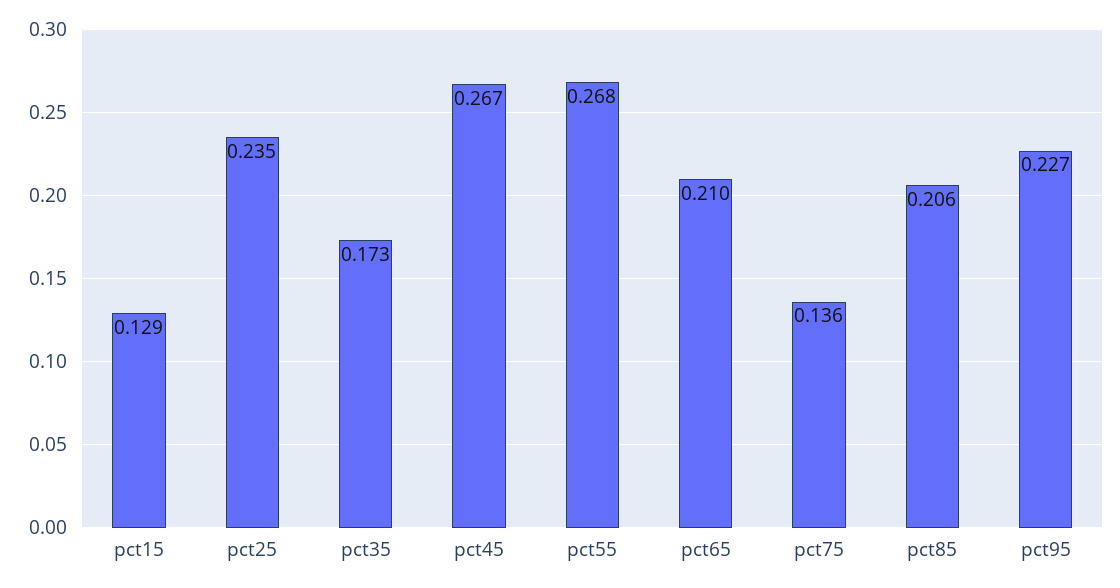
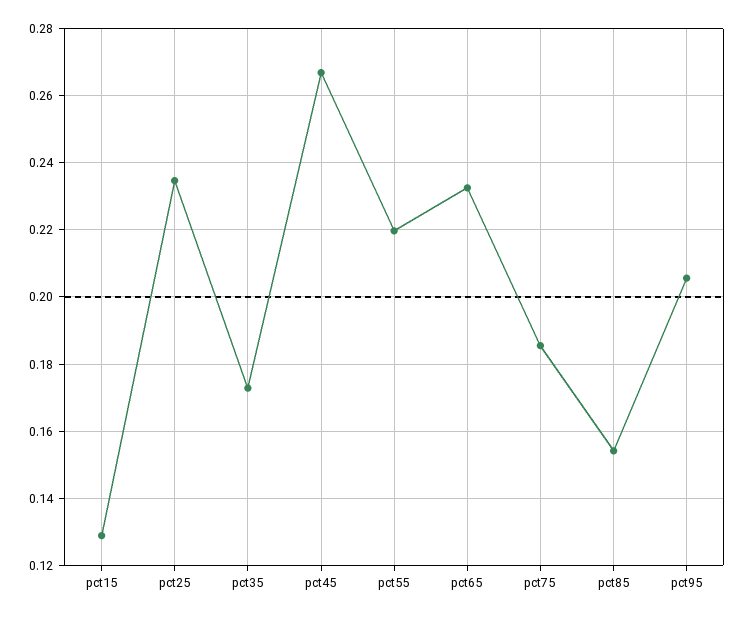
pct55: 0.268 -> 0.22
pct65: 0.21 -> 0.232
pct75: 0.136 -> 0.186
pct85: 0.206 -> 0.154
pct95: 0.227 -> 0.206

